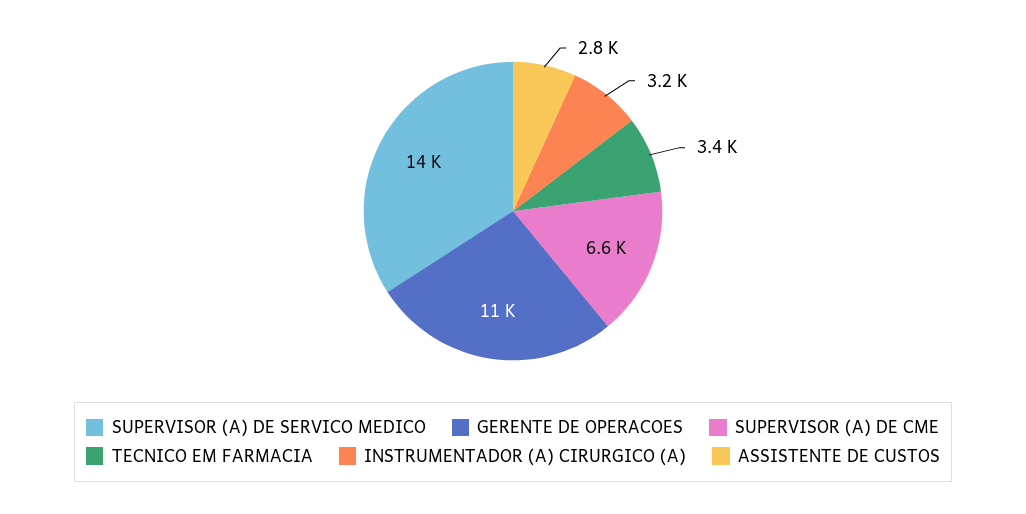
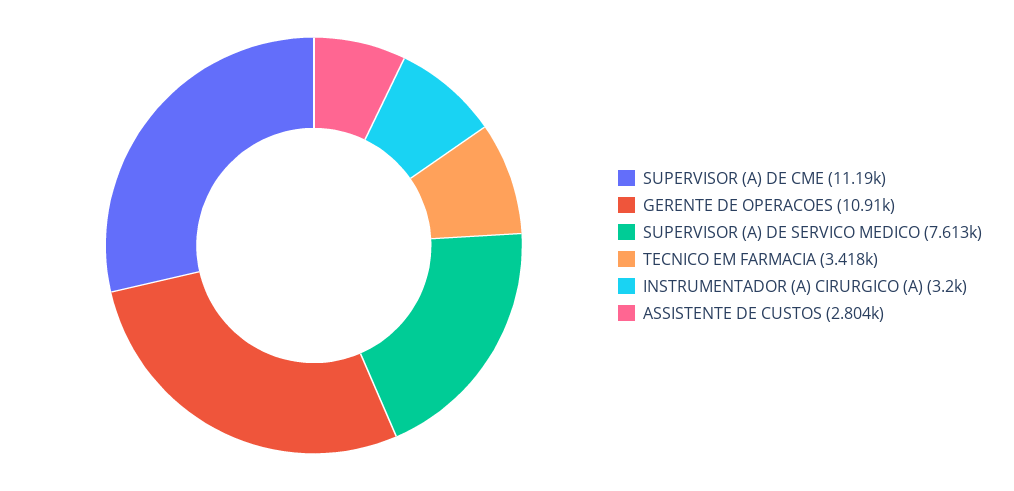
SUPERVISOR (A) DE SERVICO MEDICO: 14000 -> 7613
SUPERVISOR (A) DE CME: 6600 -> 11190

